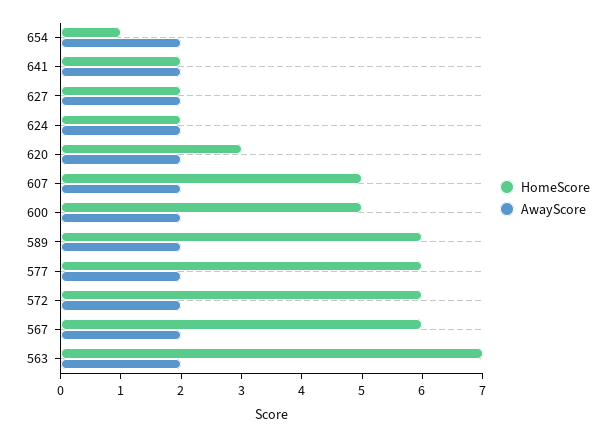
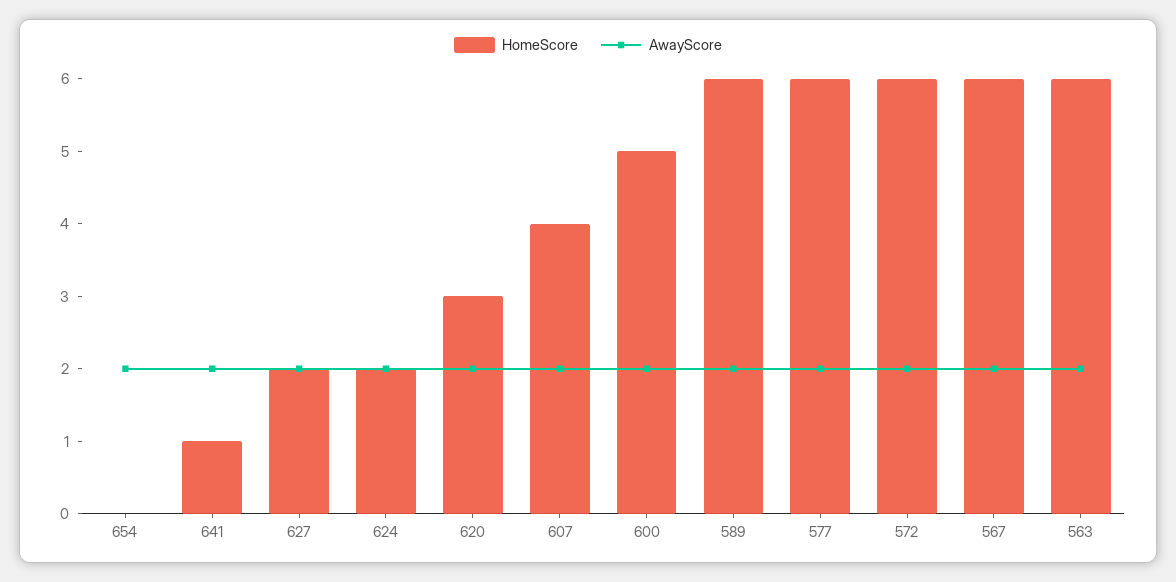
HomeScore, 654: 1 -> 0
HomeScore, 641: 2 -> 1
HomeScore, 607: 5 -> 4
HomeScore, 563: 7 -> 6

